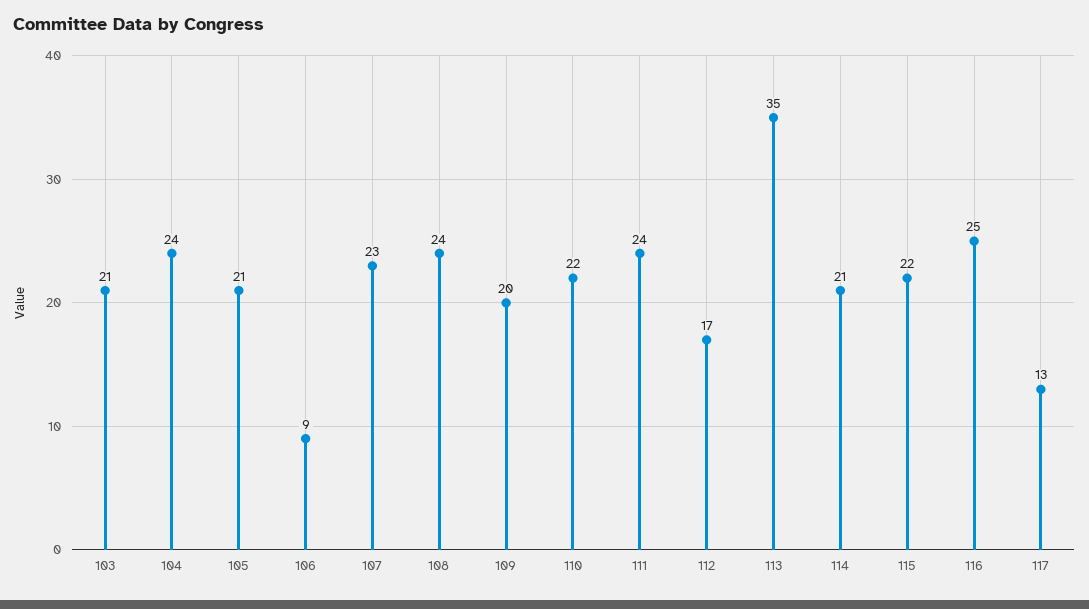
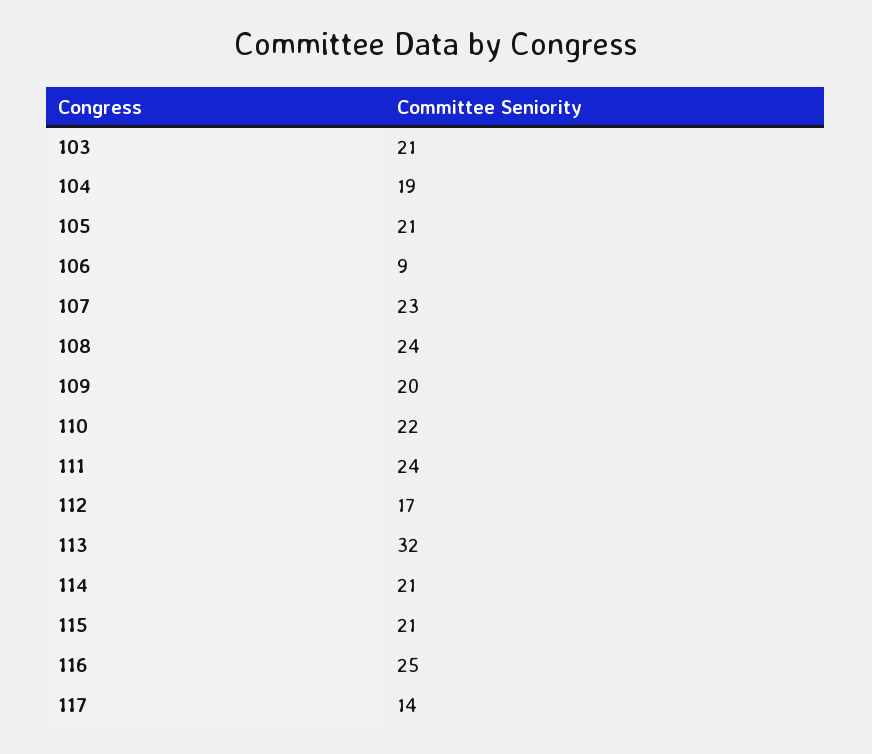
104: 24 -> 19
113: 35 -> 32
115: 22 -> 21
117: 13 -> 14

